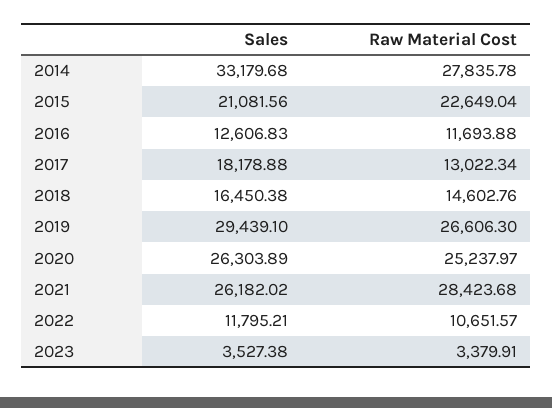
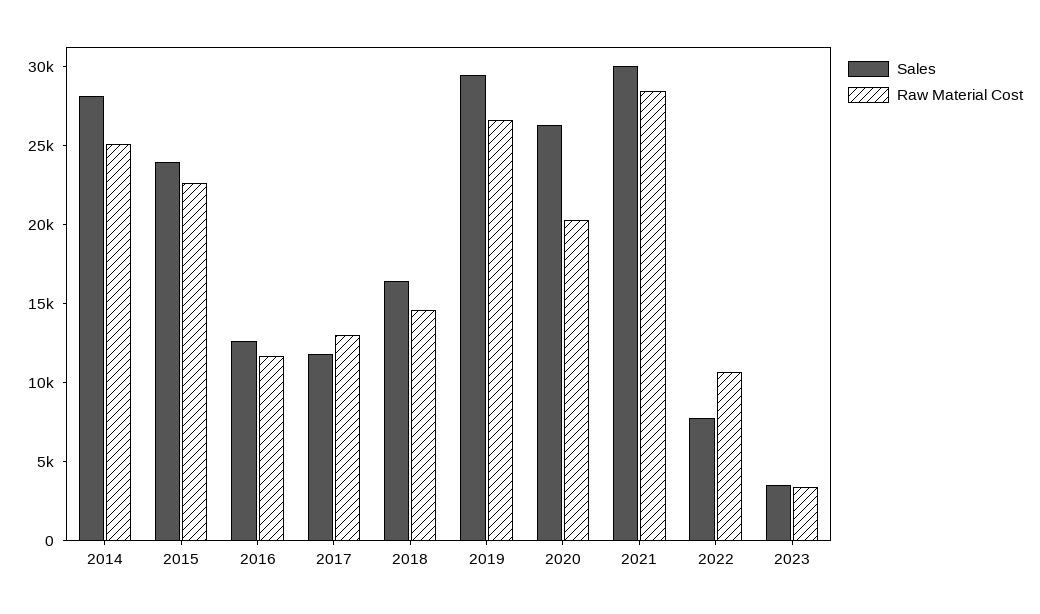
Sales, 2014: 33179.68 -> 28000
Raw Material Cost, 2014: 27835.78 -> 25000
Sales, 2015: 21081.56 -> 24000
Sales, 2017: 18178.88 -> 12000
Raw Material Cost, 2020: 25237.97 -> 20000
Sales, 2021: 26182.02 -> 30000
Sales, 2022: 11795.21 -> 8000

